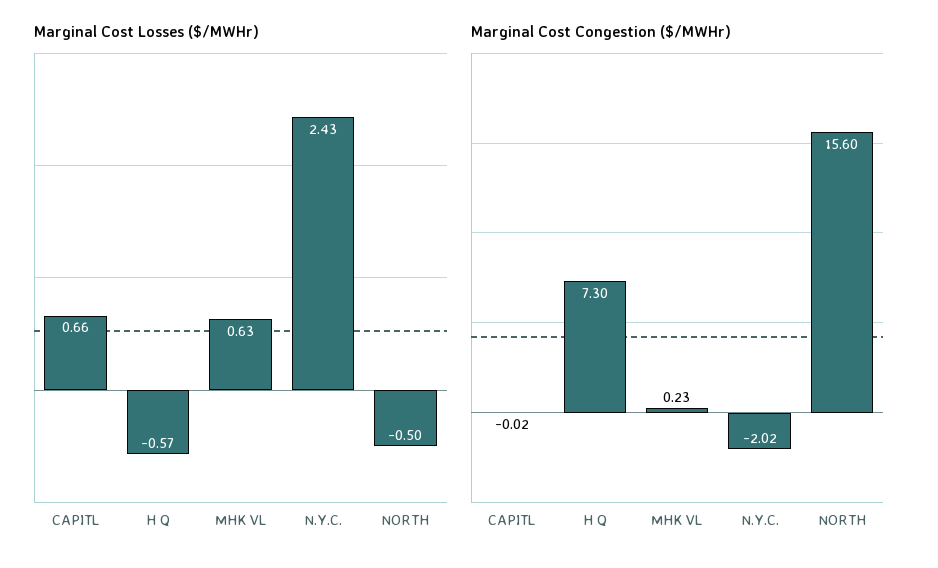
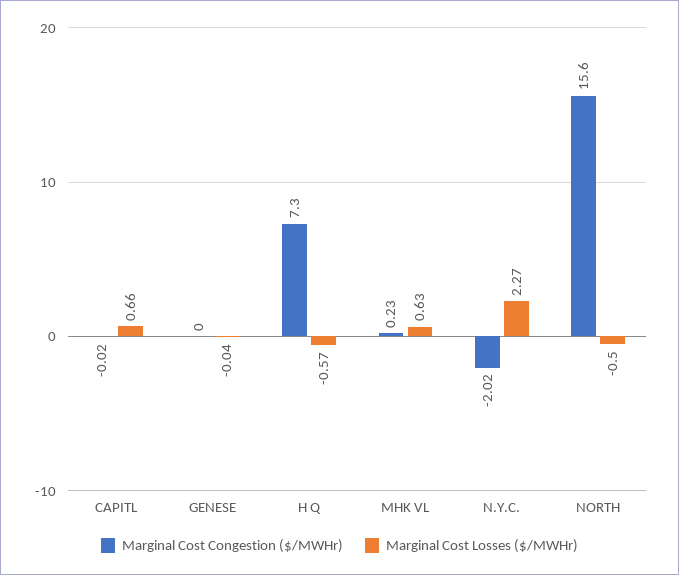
Marginal Cost Losses ($/MWHr), N.Y.C.: 2.43 -> 2.27
Marginal Cost Congestion ($/MWHr), GENESE: none -> 0
Marginal Cost Losses ($/MWHr), GENESE: none -> -0.04

